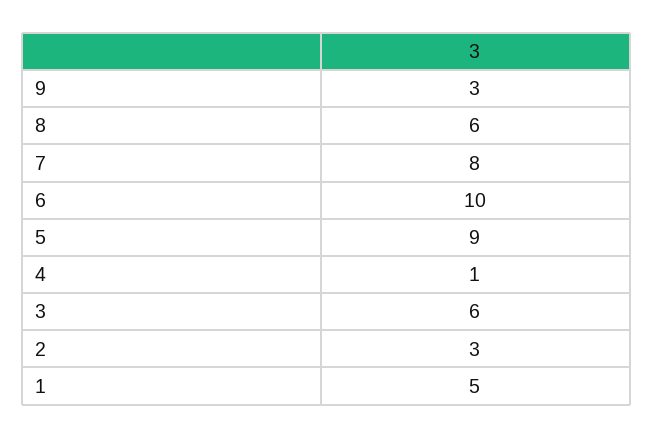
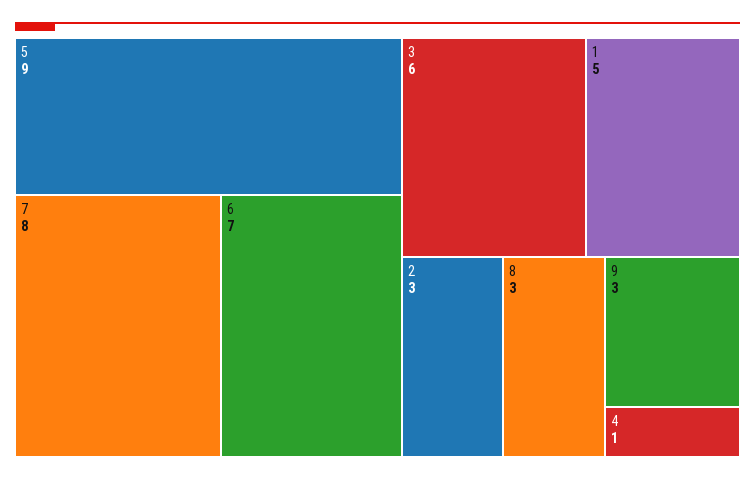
8: 6 -> 3
6: 10 -> 7

